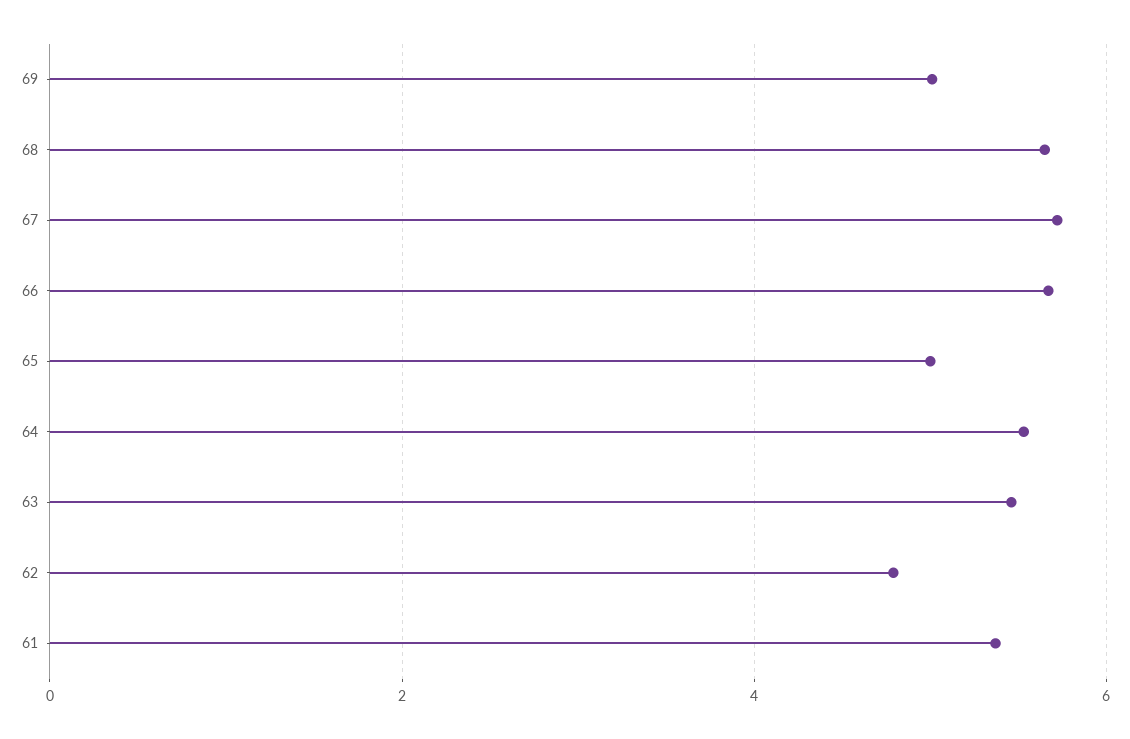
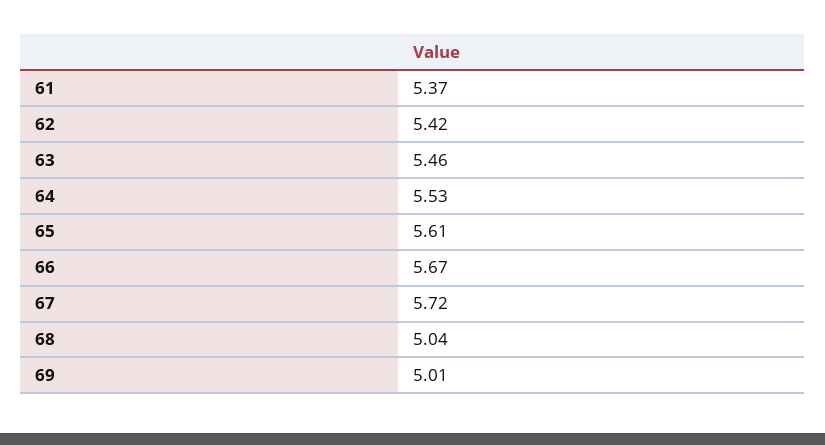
68: 5.6 -> 5.04
65: 5 -> 5.61
62: 4.8 -> 5.42

